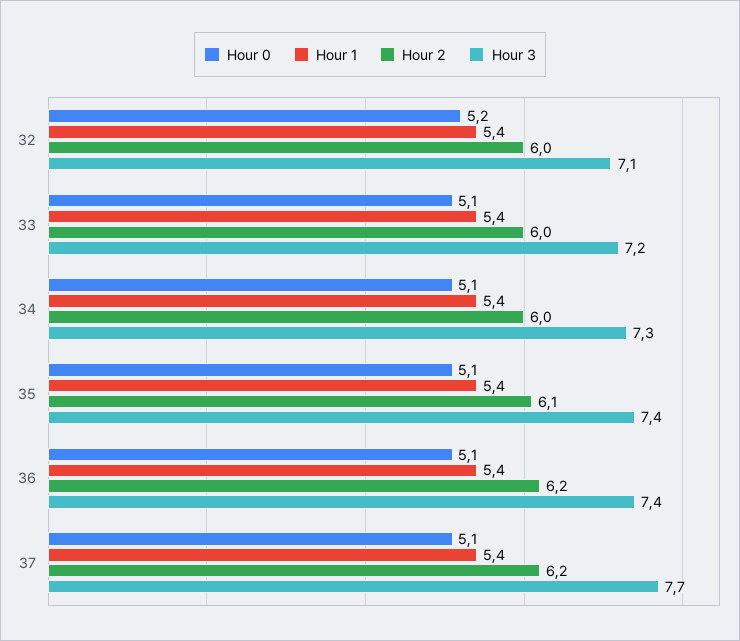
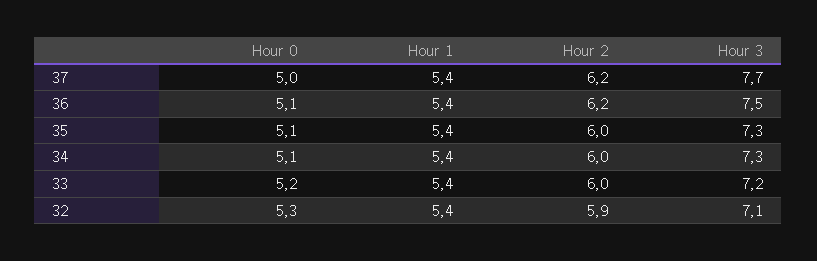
Hour 0, 32: 5.2 -> 5.3
Hour 2, 32: 6 -> 5.9
Hour 0, 33: 5.1 -> 5.2
Hour 2, 35: 6.1 -> 6
Hour 3, 35: 7.4 -> 7.3
Hour 3, 36: 7.4 -> 7.5
Hour 0, 37: 5.1 -> 5

